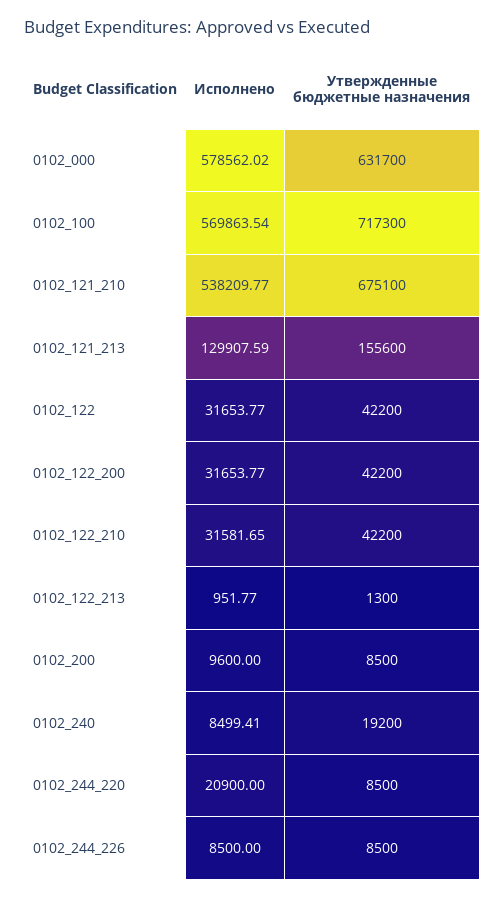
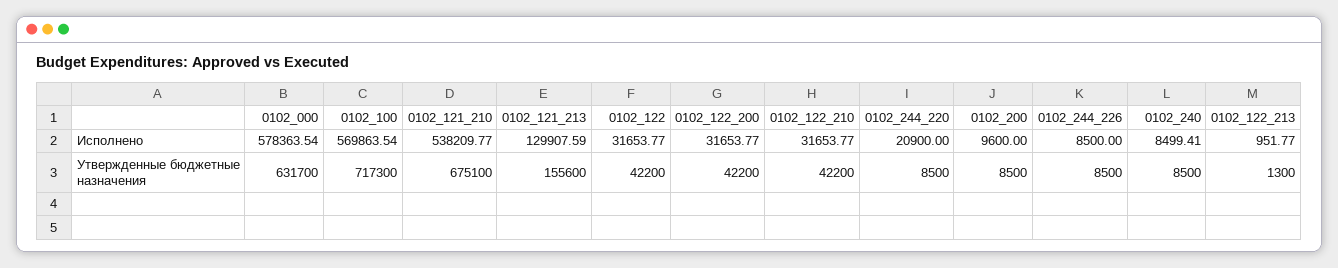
Исполнено, 0102_000: 578562.02 -> 578363.54
Исполнено, 0102_122_210: 31581.65 -> 31653.77
Утвержденные бюджетные назначения, 0102_240: 19200 -> 8500

